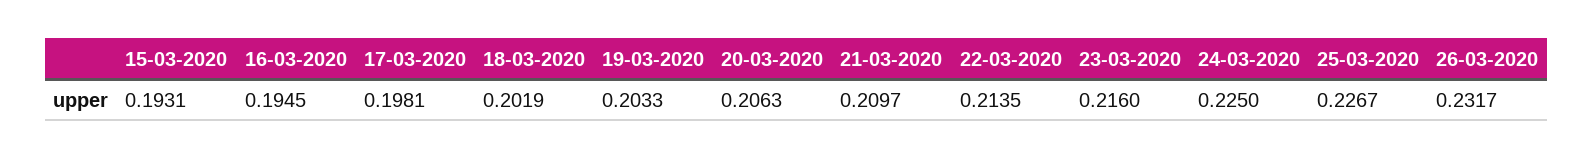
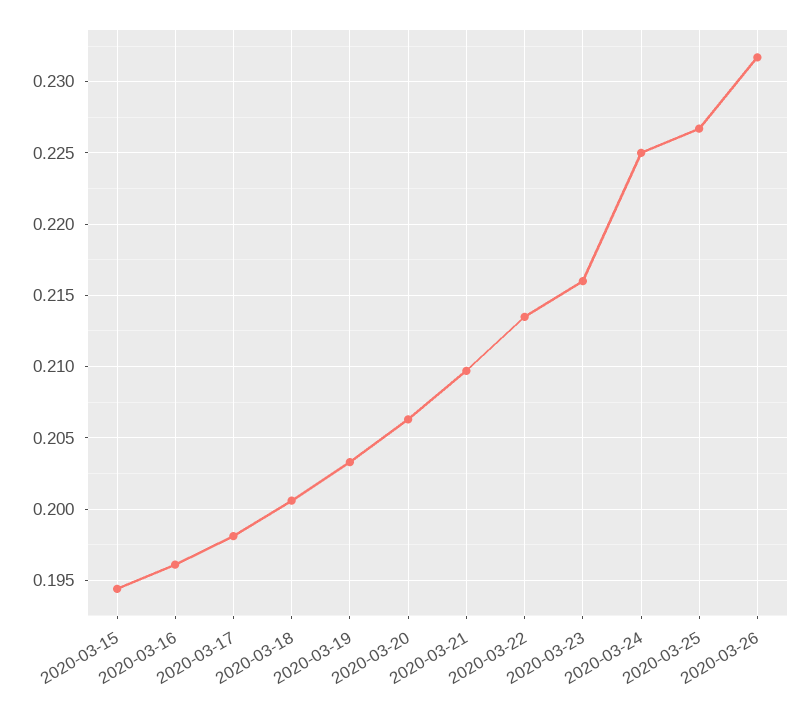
15-03-2020: 0.1931 -> 0.1945
16-03-2020: 0.1945 -> 0.196
18-03-2020: 0.2019 -> 0.2005

